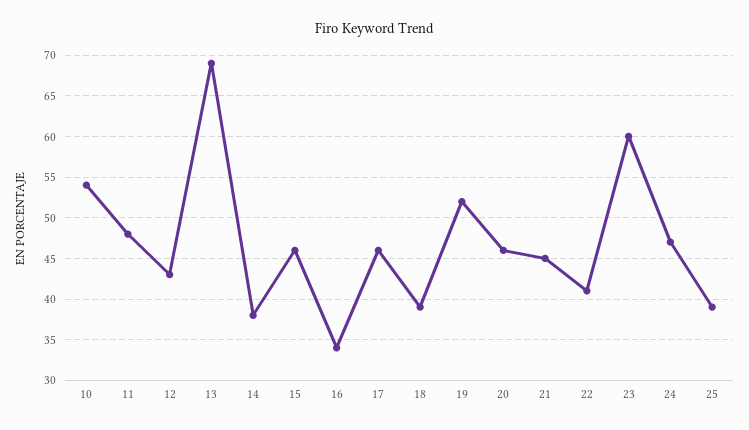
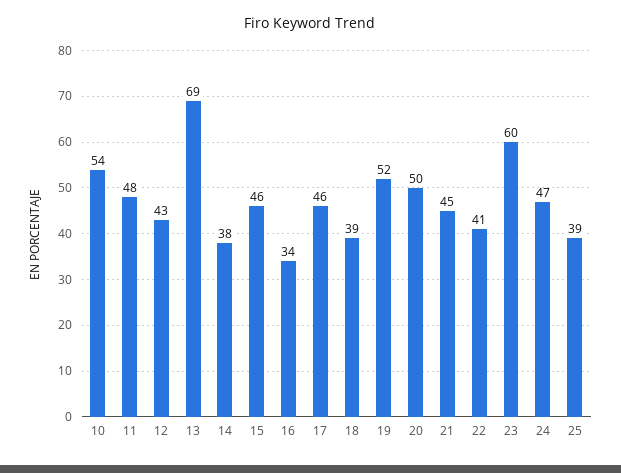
20: 46 -> 50

